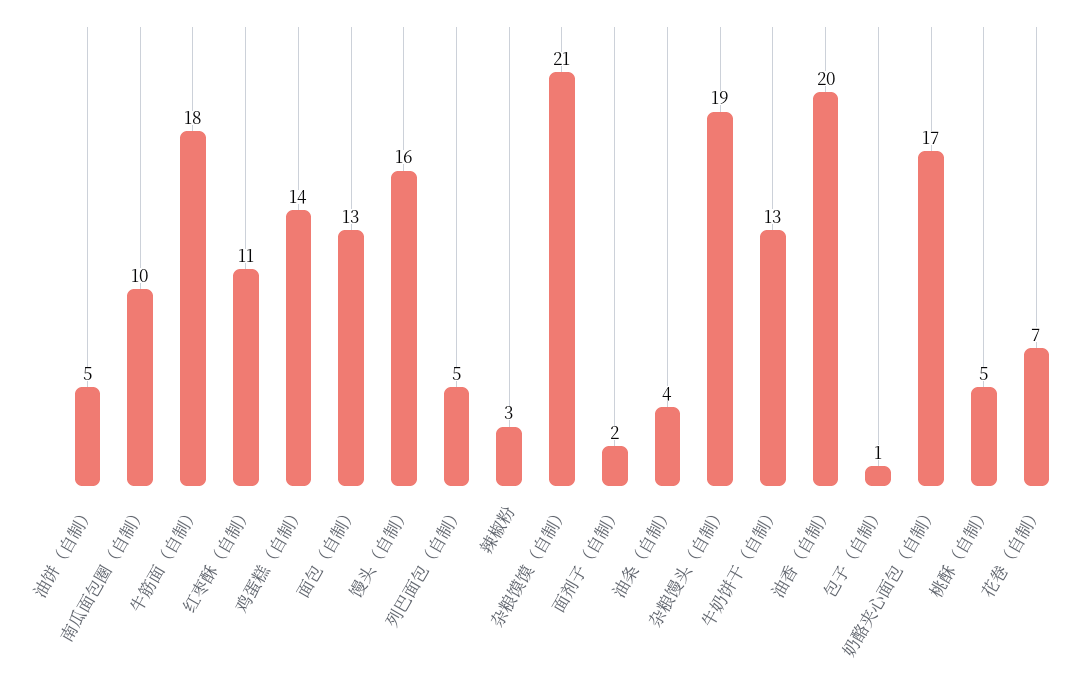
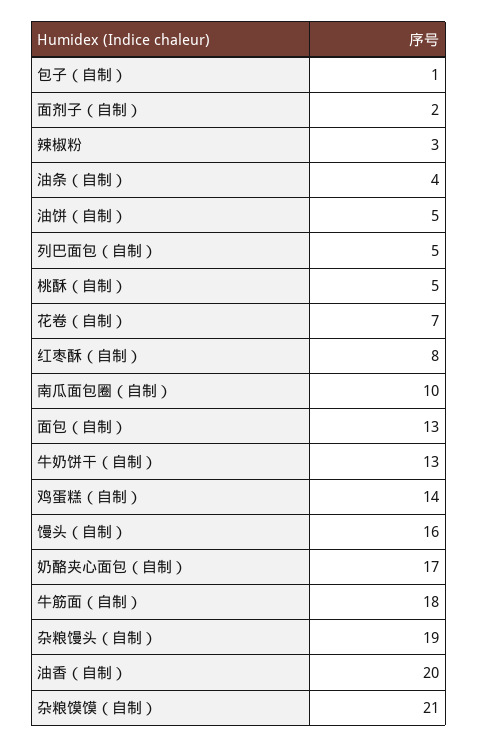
红枣酥（自制）: 11 -> 8

